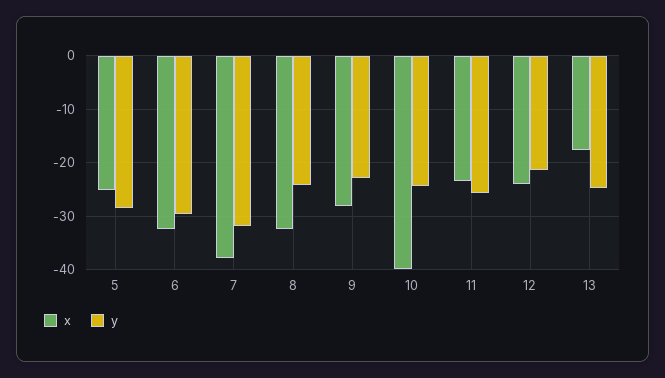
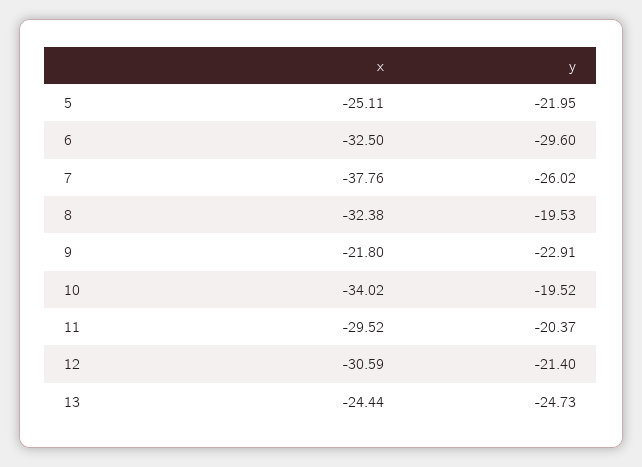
y, 5: -28 -> -21.95
y, 7: -32 -> -26.02
y, 8: -24 -> -19.53
x, 9: -28 -> -21.8
x, 10: -40 -> -34.02
y, 10: -24 -> -19.52
x, 11: -24 -> -29.52
y, 11: -26 -> -20.37
x, 12: -24 -> -30.59
x, 13: -18 -> -24.44

